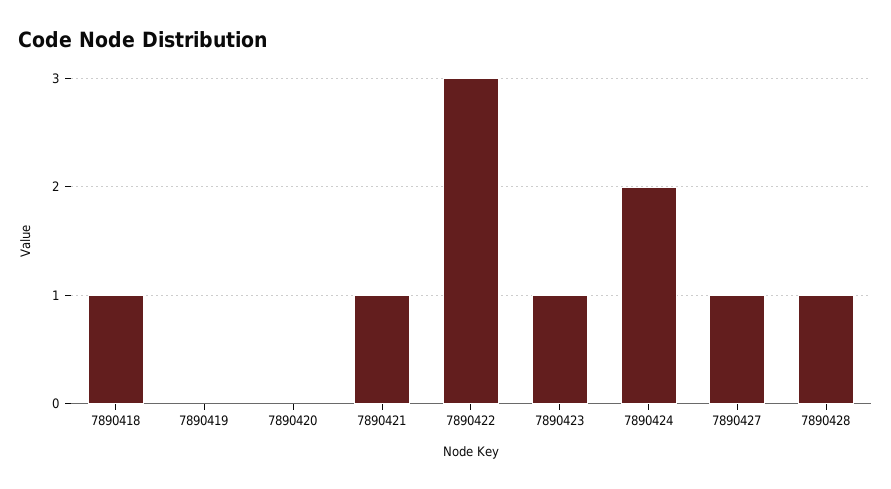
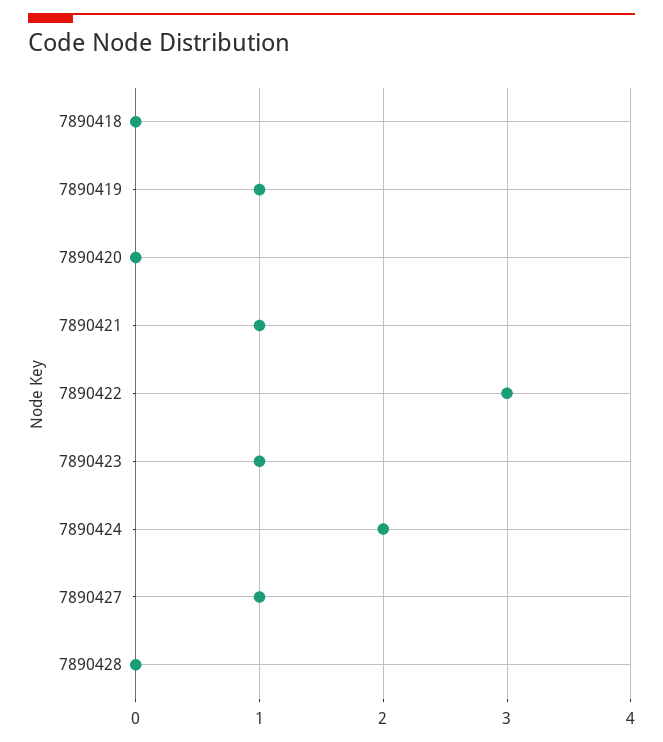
7890418: 1 -> 0
7890419: 0 -> 1
7890428: 1 -> 0

